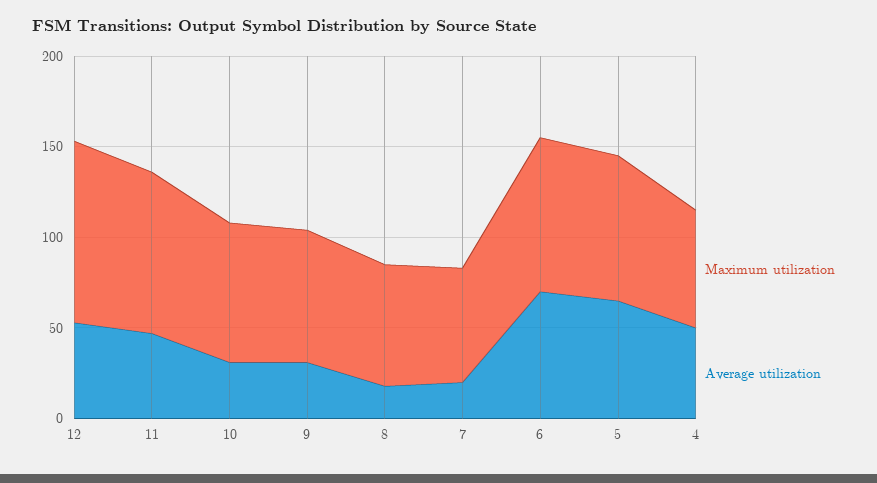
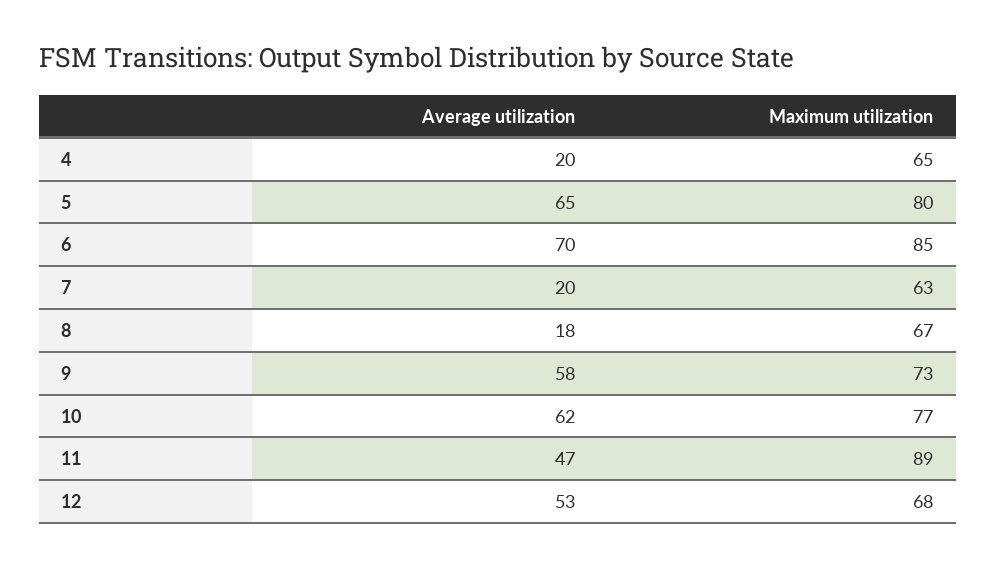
Maximum utilization, 12: 100 -> 68
Average utilization, 10: 30 -> 62
Average utilization, 9: 30 -> 58
Average utilization, 4: 50 -> 20

